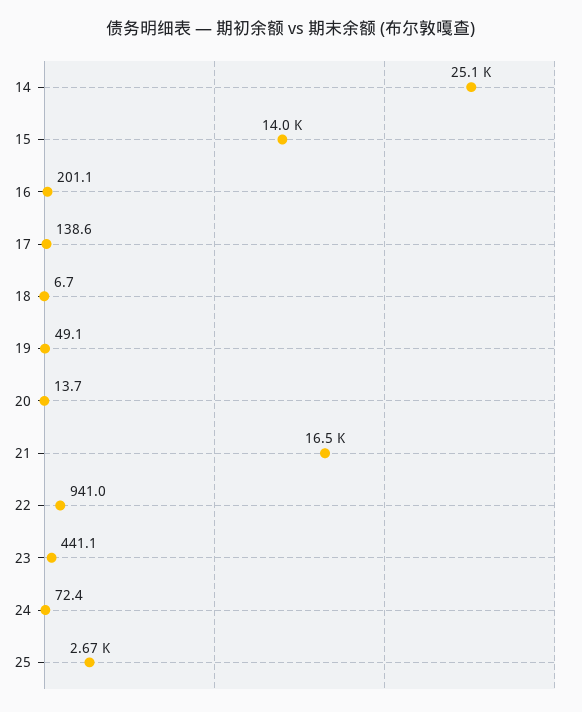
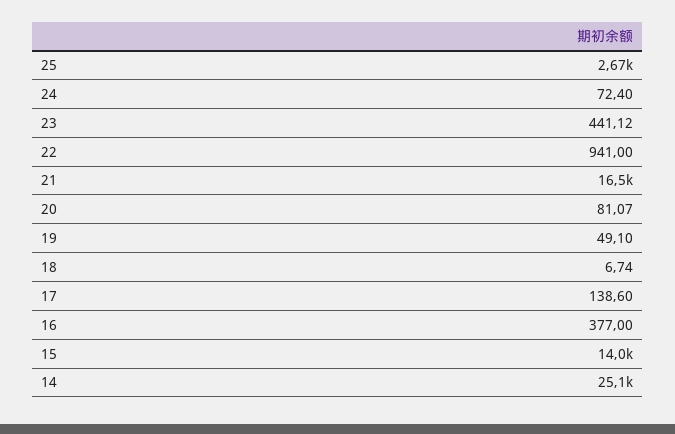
16: 201.1 -> 377
20: 13.7 -> 81.07

